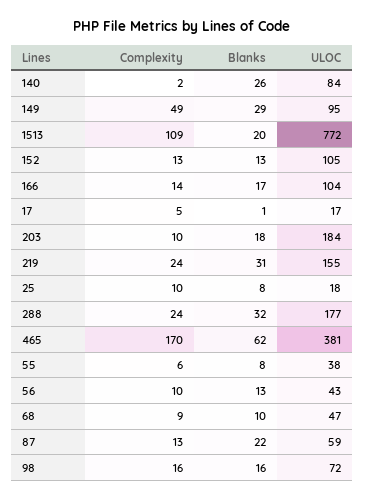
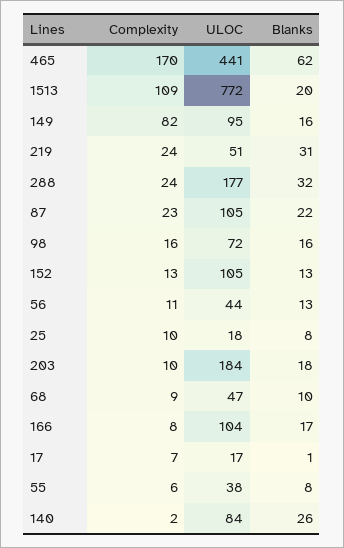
Complexity, 149: 49 -> 82
Blanks, 149: 29 -> 16
Complexity, 166: 14 -> 8
Complexity, 17: 5 -> 7
ULOC, 219: 155 -> 51
ULOC, 465: 381 -> 441
Complexity, 56: 10 -> 11
ULOC, 56: 43 -> 44
Complexity, 87: 13 -> 23
ULOC, 87: 59 -> 105

